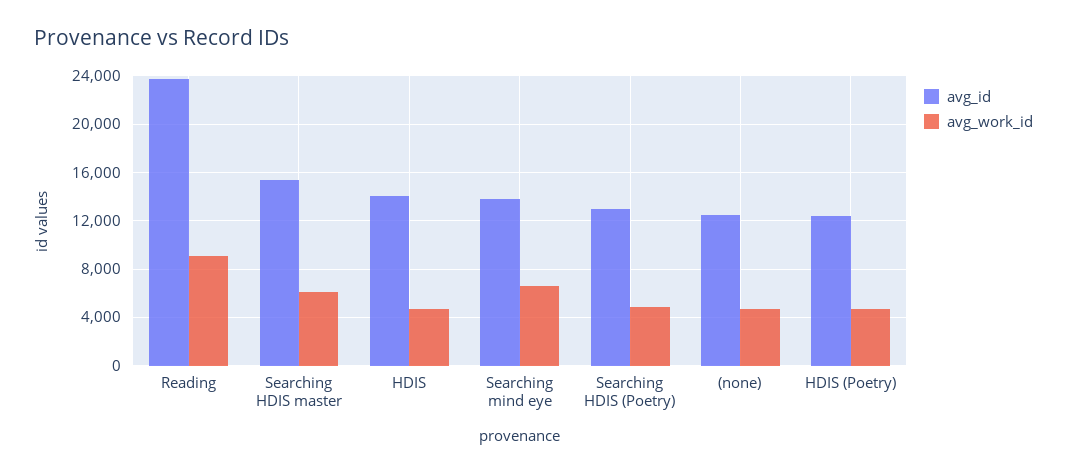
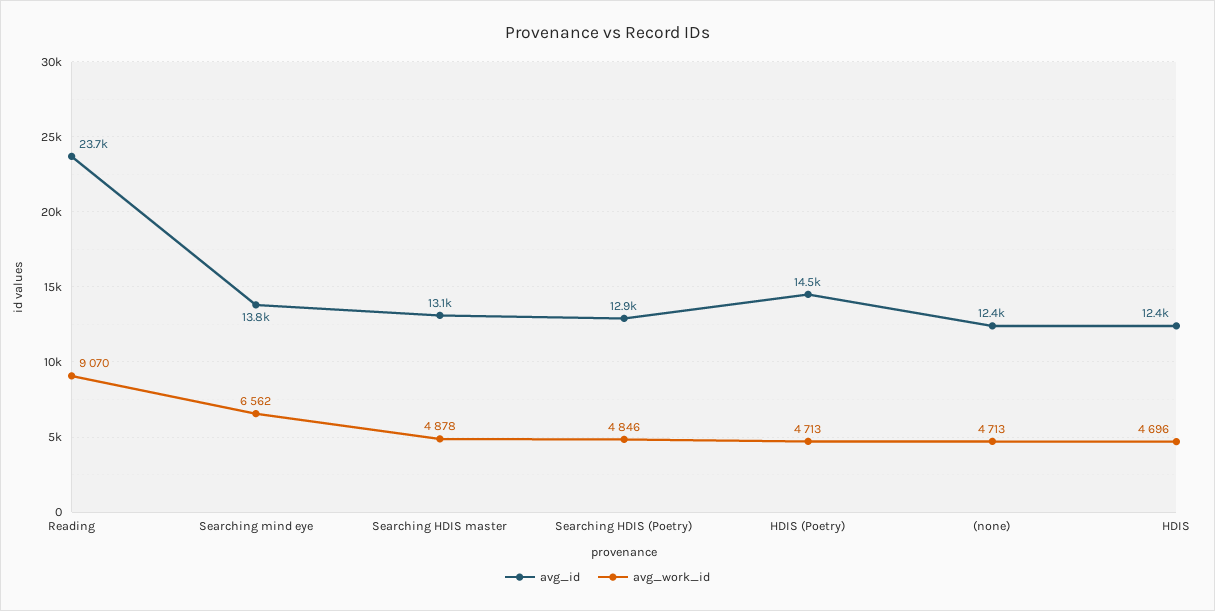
avg_id, Searching HDIS master: 15500 -> 13100
avg_work_id, Searching HDIS master: 6000 -> 4878
avg_id, HDIS: 14000 -> 12400
avg_id, HDIS (Poetry): 12500 -> 14500

